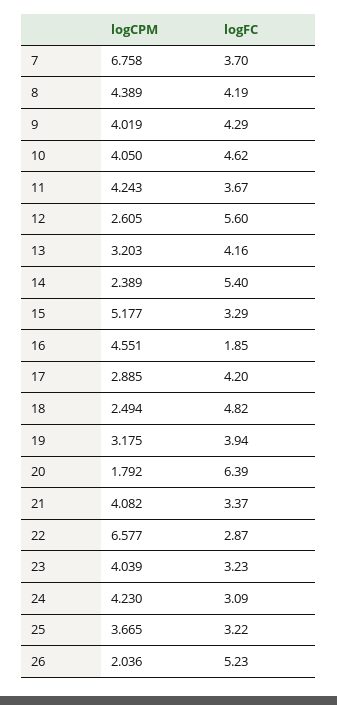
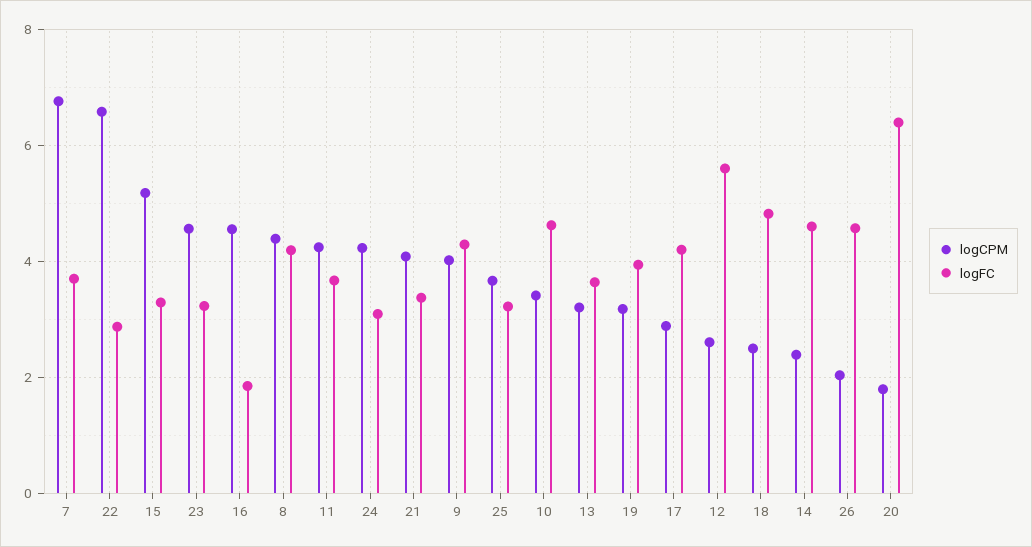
logCPM, 10: 4.05 -> 3.4
logFC, 13: 4.16 -> 3.6
logFC, 14: 5.4 -> 4.6
logCPM, 23: 4.039 -> 4.6
logFC, 26: 5.23 -> 4.6

